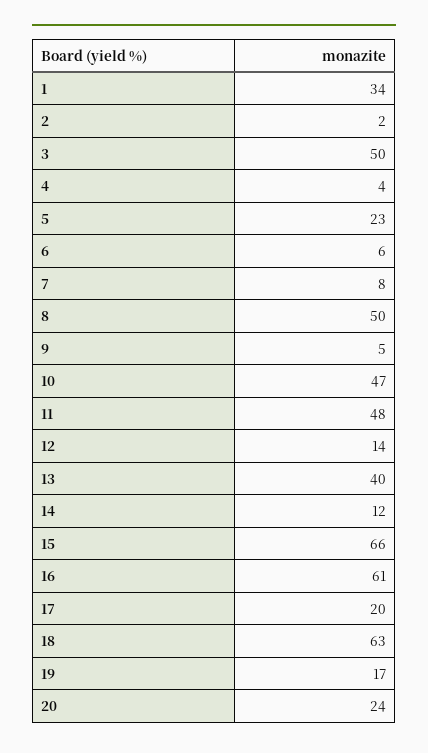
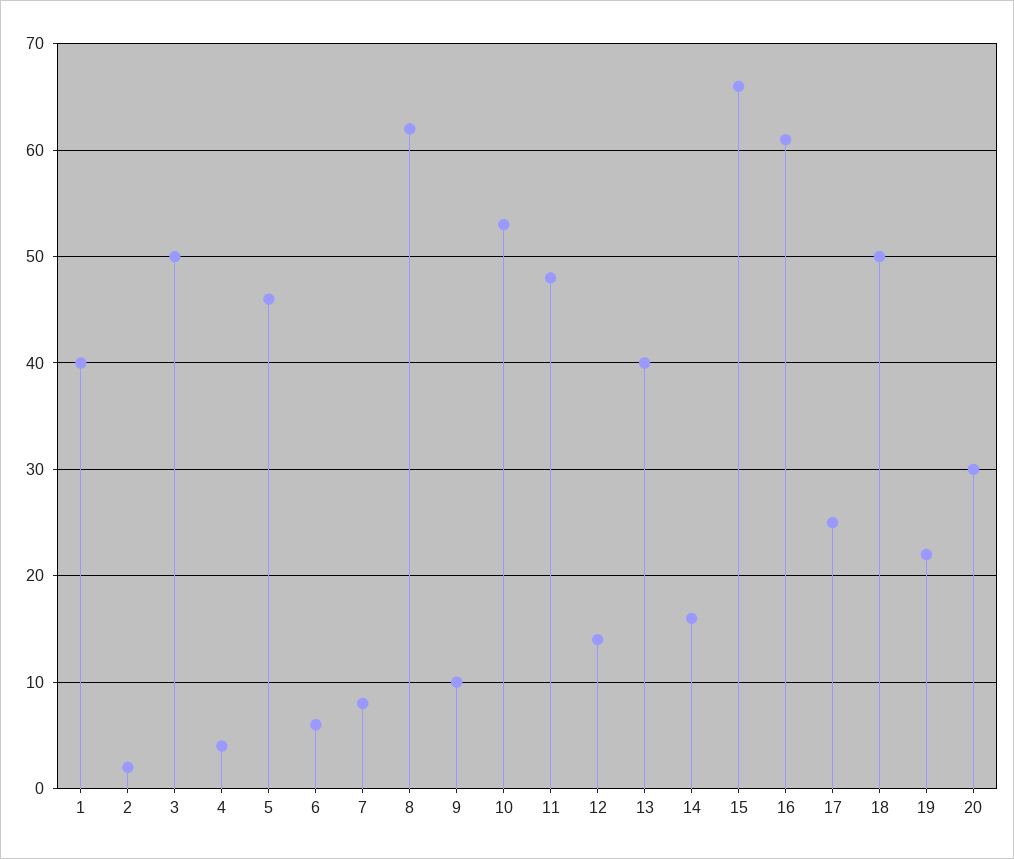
1: 34 -> 40
5: 23 -> 46
8: 50 -> 62
9: 5 -> 10
10: 47 -> 53
14: 12 -> 16
17: 20 -> 25
18: 63 -> 50
19: 17 -> 22
20: 24 -> 30

